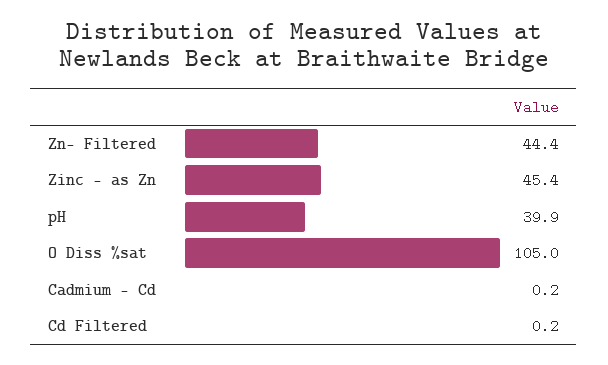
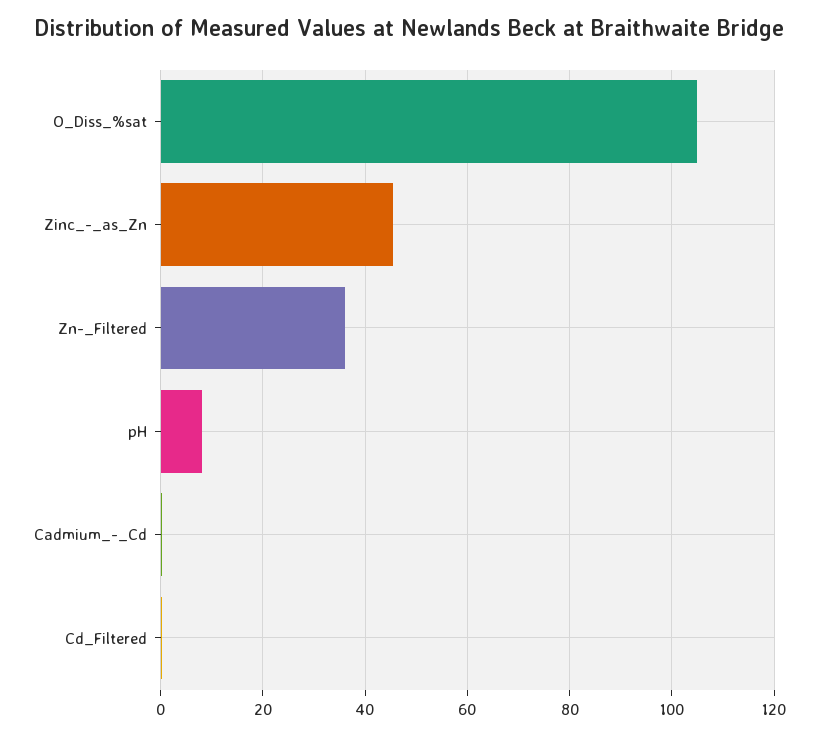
Zn- Filtered: 44.4 -> 36
pH: 39.9 -> 8

